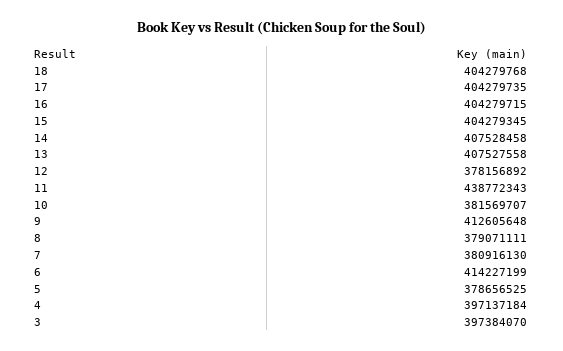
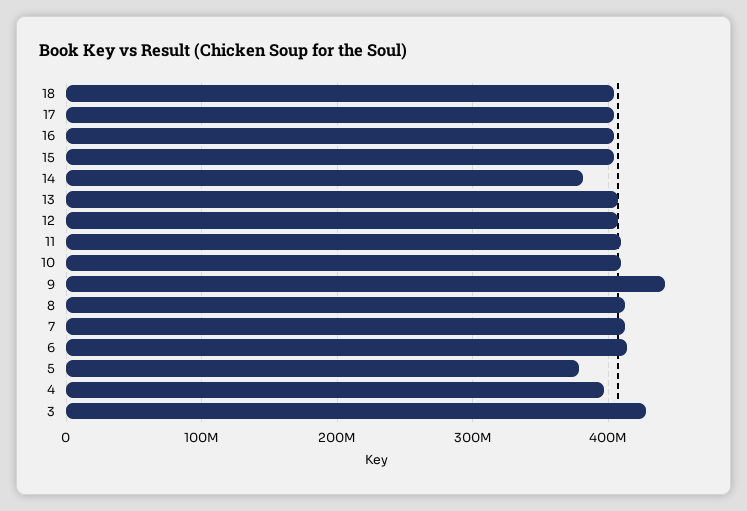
14: 407528458 -> 380000000
12: 378156892 -> 410000000
11: 438772343 -> 410000000
10: 381569707 -> 410000000
9: 412605648 -> 440000000
8: 379071111 -> 410000000
7: 380916130 -> 410000000
3: 397384070 -> 430000000

